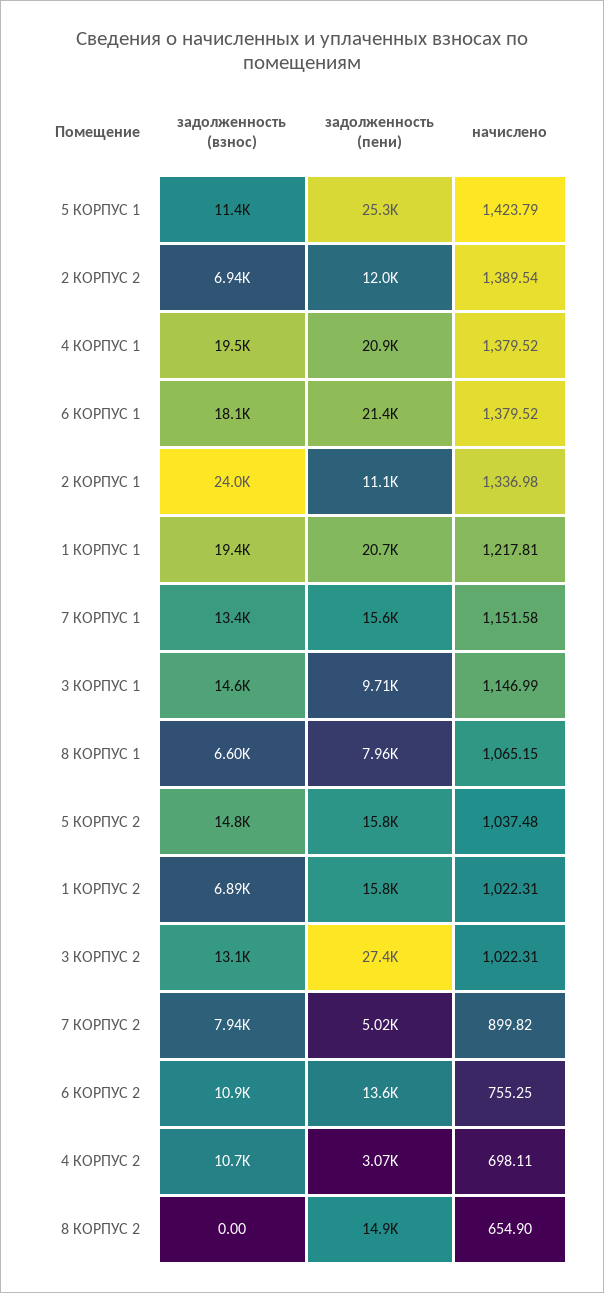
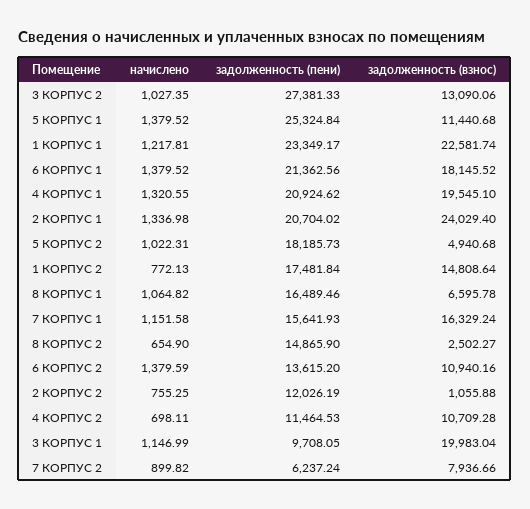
начислено, 5 КОРПУС 1: 1423.79 -> 1379.52
задолженность (взнос), 2 КОРПУС 2: 6940 -> 1055.88
начислено, 2 КОРПУС 2: 1389.54 -> 755.25
начислено, 4 КОРПУС 1: 1379.52 -> 1320.55
задолженность (пени), 2 КОРПУС 1: 11100 -> 20704.02
задолженность (взнос), 1 КОРПУС 1: 19400 -> 22581.74
задолженность (пени), 1 КОРПУС 1: 20700 -> 23349.17
задолженность (взнос), 7 КОРПУС 1: 13400 -> 16329.24
задолженность (взнос), 3 КОРПУС 1: 14600 -> 19983.04
задолженность (пени), 8 КОРПУС 1: 7960 -> 16489.46
начислено, 8 КОРПУС 1: 1065.15 -> 1064.82
задолженность (взнос), 5 КОРПУС 2: 14800 -> 4940.68
задолженность (пени), 5 КОРПУС 2: 15800 -> 18185.73
начислено, 5 КОРПУС 2: 1037.48 -> 1022.31
задолженность (взнос), 1 КОРПУС 2: 6890 -> 14808.64
задолженность (пени), 1 КОРПУС 2: 15800 -> 17481.84
начислено, 1 КОРПУС 2: 1022.31 -> 772.13
начислено, 3 КОРПУС 2: 1022.31 -> 1027.35
задолженность (пени), 7 КОРПУС 2: 5020 -> 6237.24
начислено, 6 КОРПУС 2: 755.25 -> 1379.59
задолженность (пени), 4 КОРПУС 2: 3070 -> 11464.53
задолженность (взнос), 8 КОРПУС 2: 0 -> 2502.27

